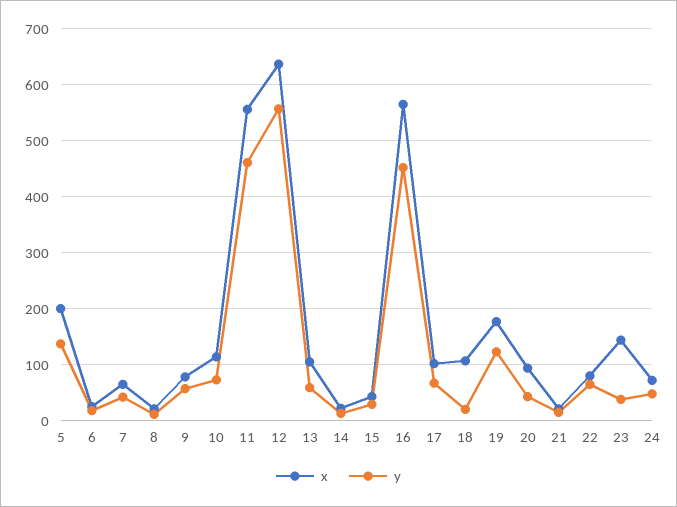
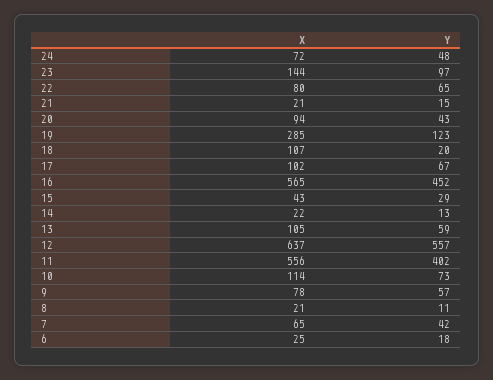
x, 5: 200 -> none
y, 5: 140 -> none
y, 11: 460 -> 402
x, 19: 180 -> 285
y, 23: 40 -> 97

